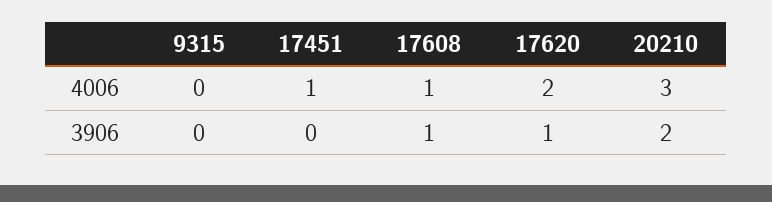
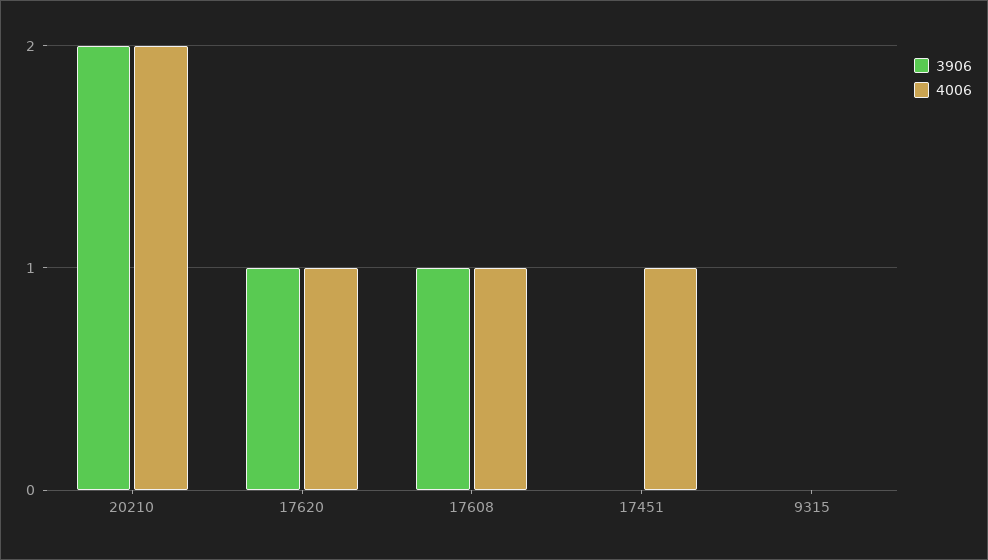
4006, 17620: 2 -> 1
4006, 20210: 3 -> 2

